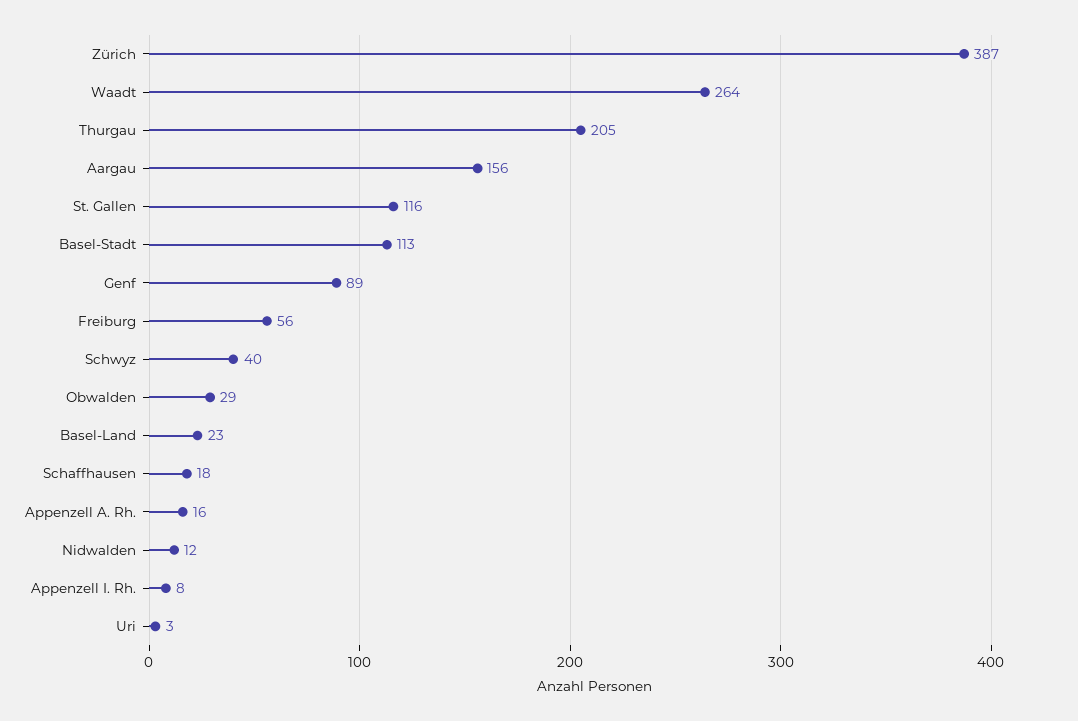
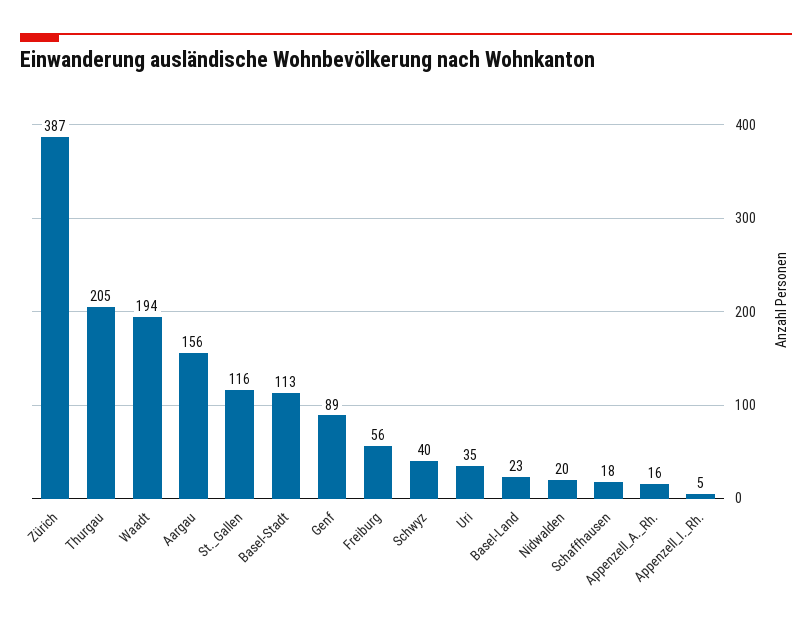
Waadt: 264 -> 194
Obwalden: 29 -> none
Nidwalden: 12 -> 20
Appenzell I. Rh.: 8 -> 5
Uri: 3 -> 35

